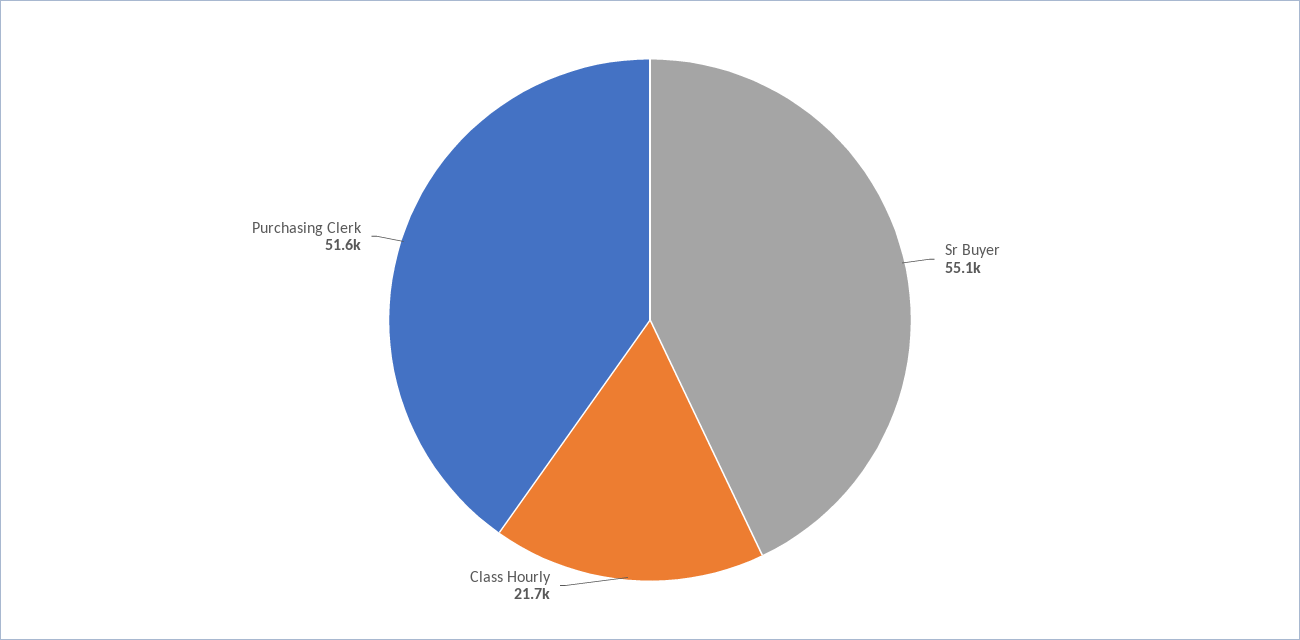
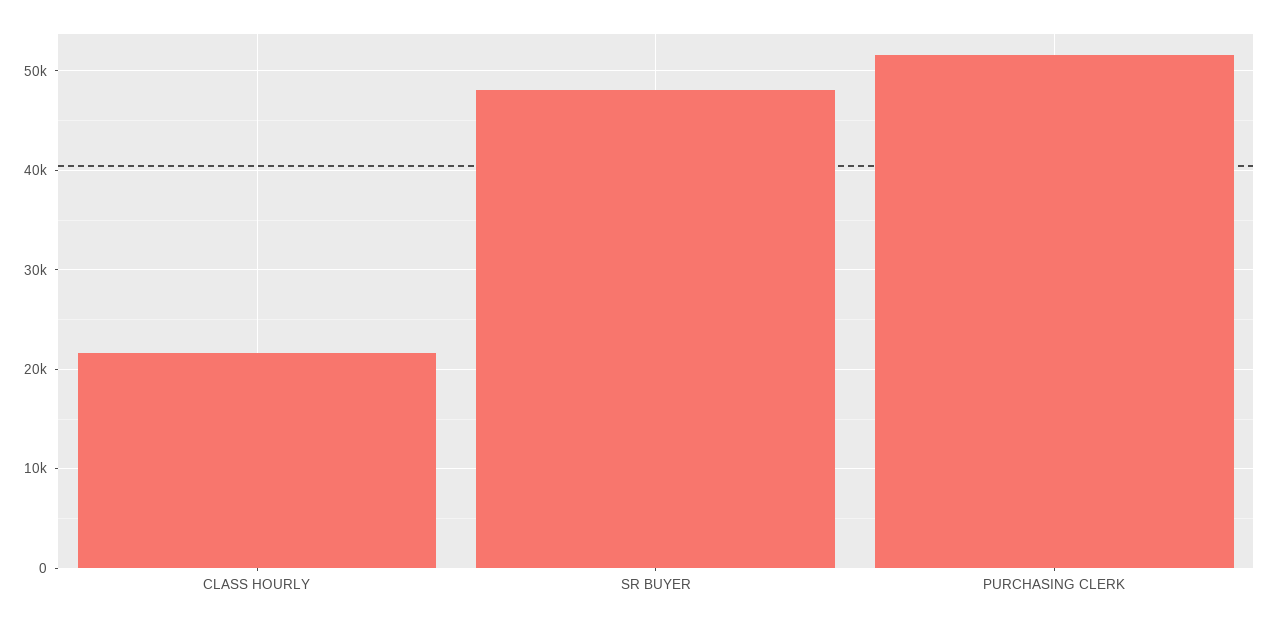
Sr Buyer: 55100 -> 48000

